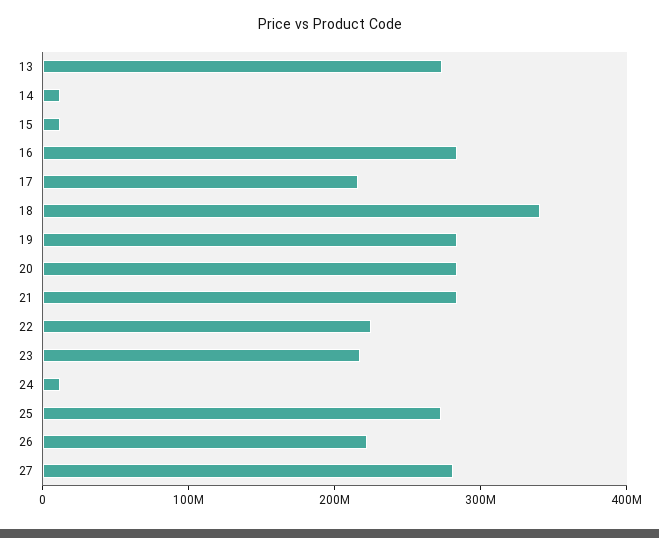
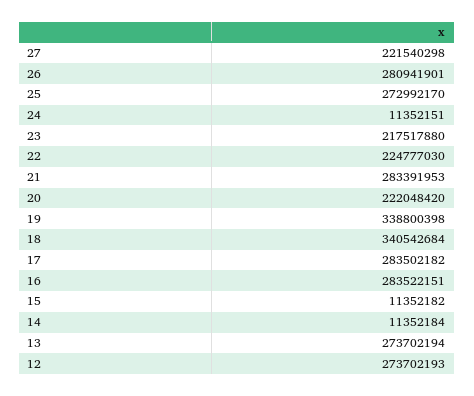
17: 220000000 -> 283502182
19: 280000000 -> 338800398
20: 280000000 -> 222048420
26: 220000000 -> 280941901
27: 280000000 -> 221540298
12: none -> 273702193

